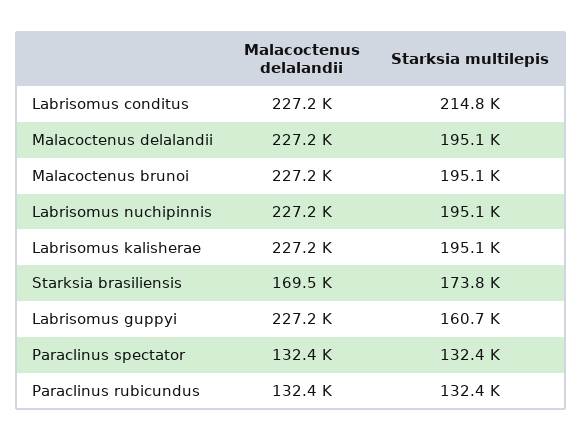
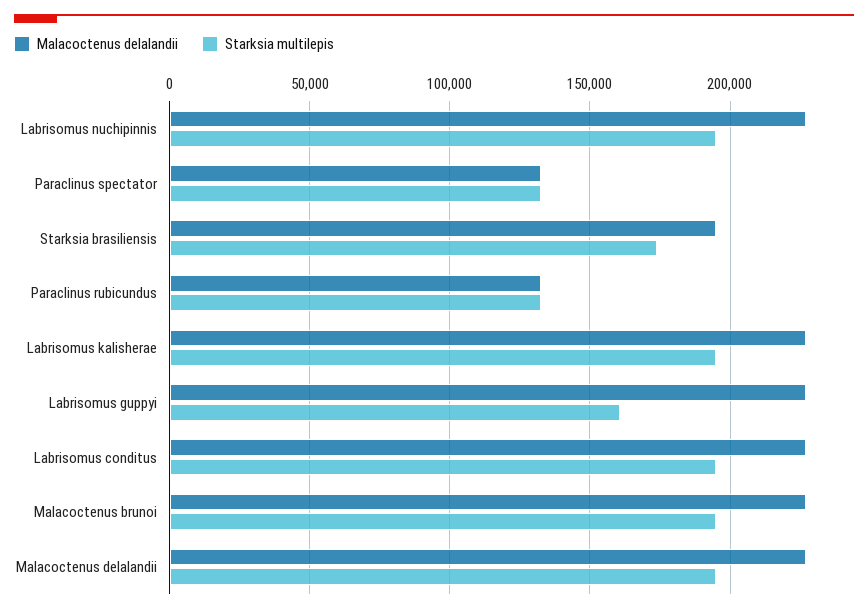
Starksia multilepis, Labrisomus conditus: 214800 -> 195000
Malacoctenus delalandii, Starksia brasiliensis: 169500 -> 195000

